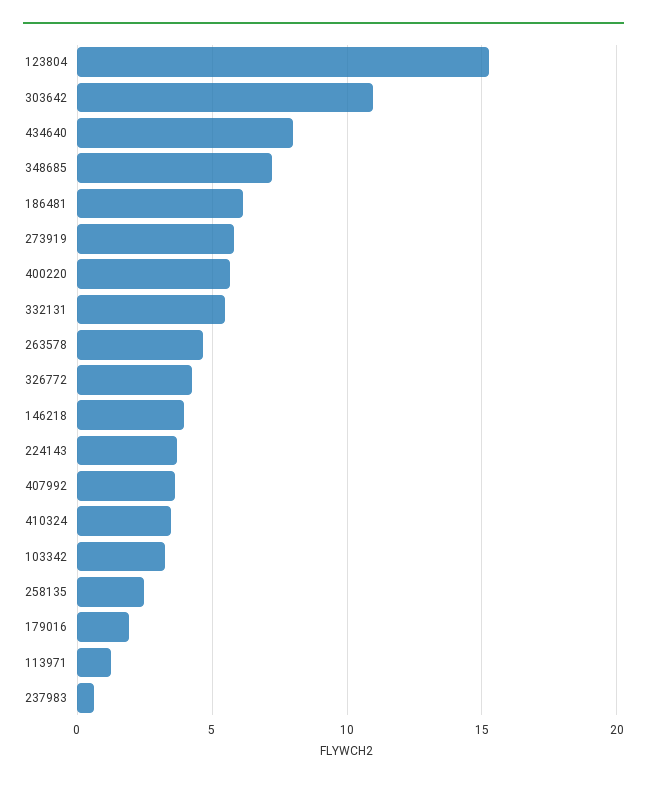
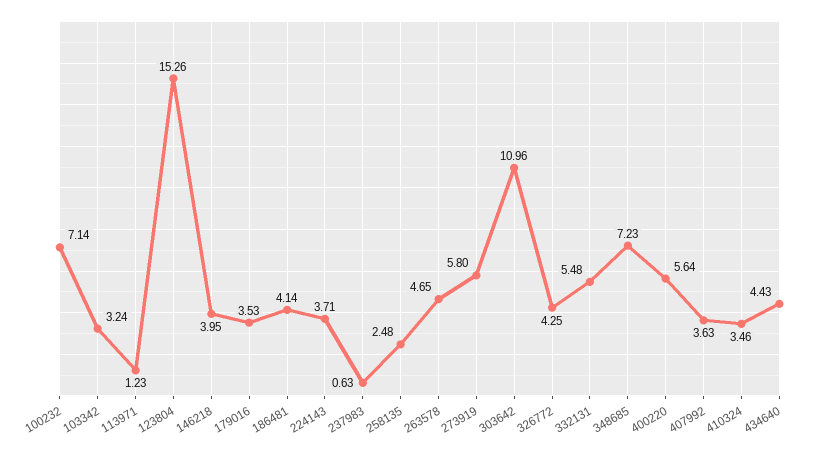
434640: 8 -> 4.43
186481: 6 -> 4.14
179016: 2 -> 3.53
100232: none -> 7.14

